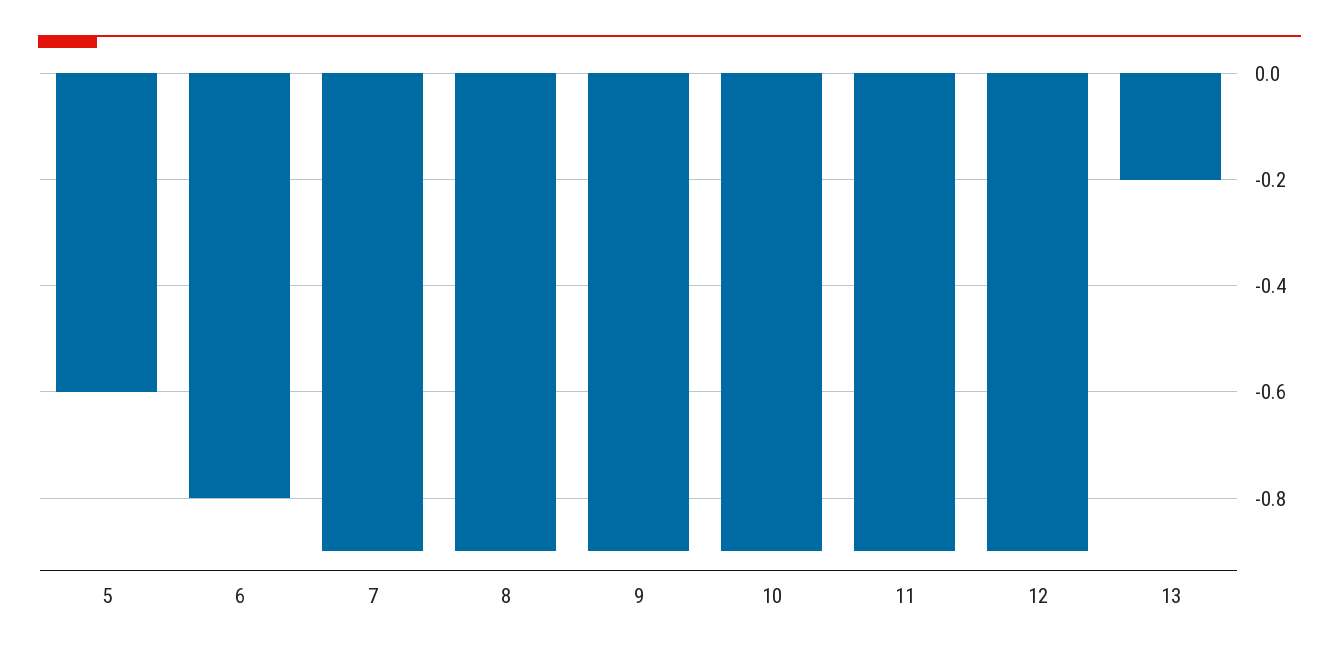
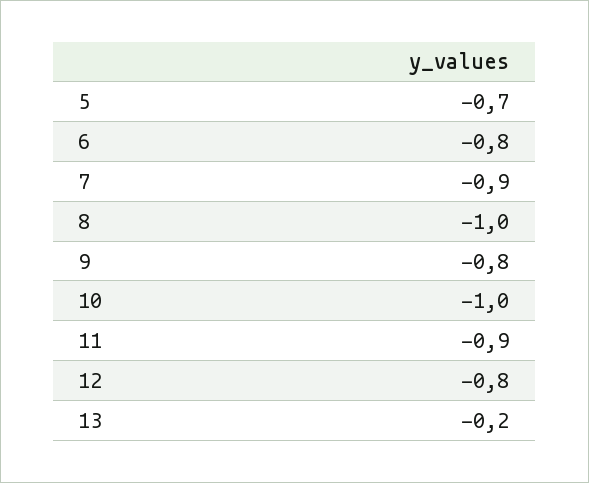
5: -0.6 -> -0.7
8: -0.9 -> -1
9: -0.9 -> -0.8
10: -0.9 -> -1
12: -0.9 -> -0.8

